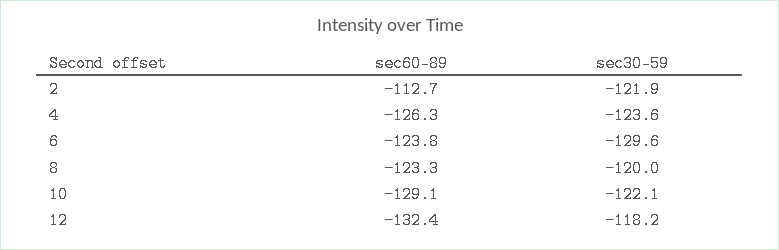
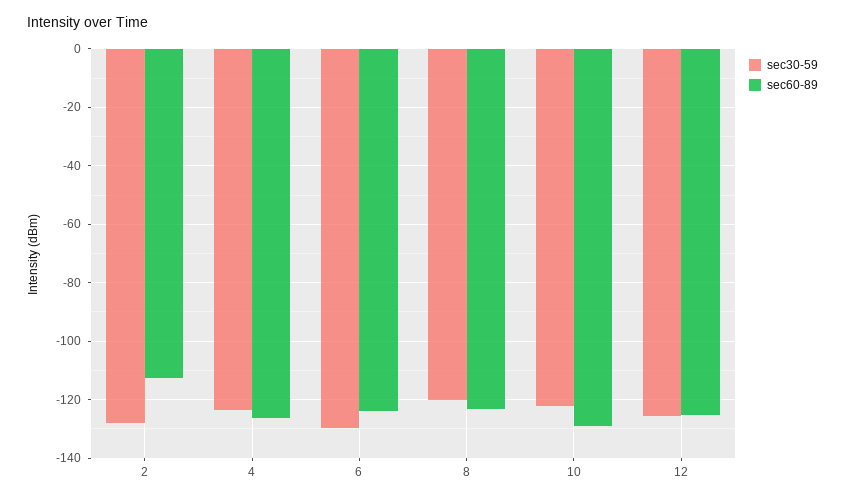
sec30-59, 2: -121.9 -> -127.5
sec60-89, 12: -132.4 -> -125
sec30-59, 12: -118.2 -> -125

